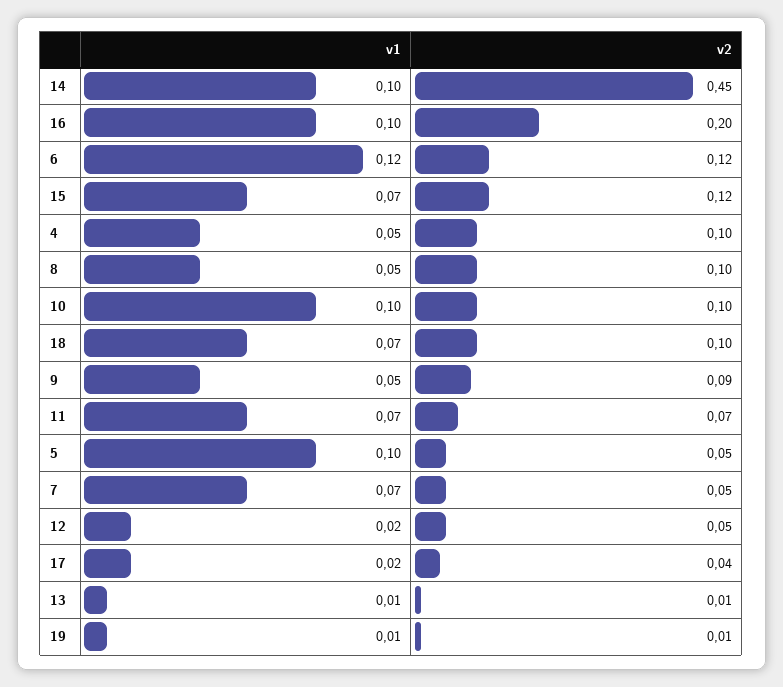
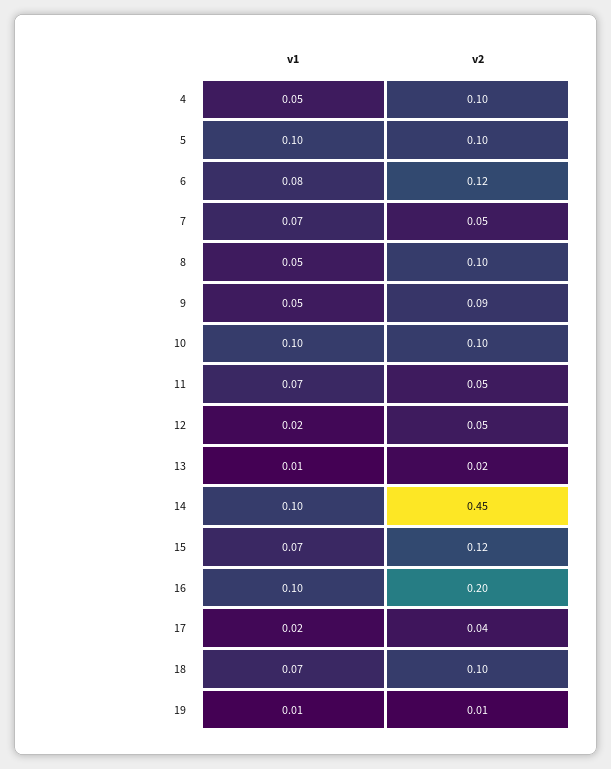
v1, 6: 0.12 -> 0.08
v2, 11: 0.07 -> 0.05
v2, 5: 0.05 -> 0.1
v2, 13: 0.01 -> 0.02

